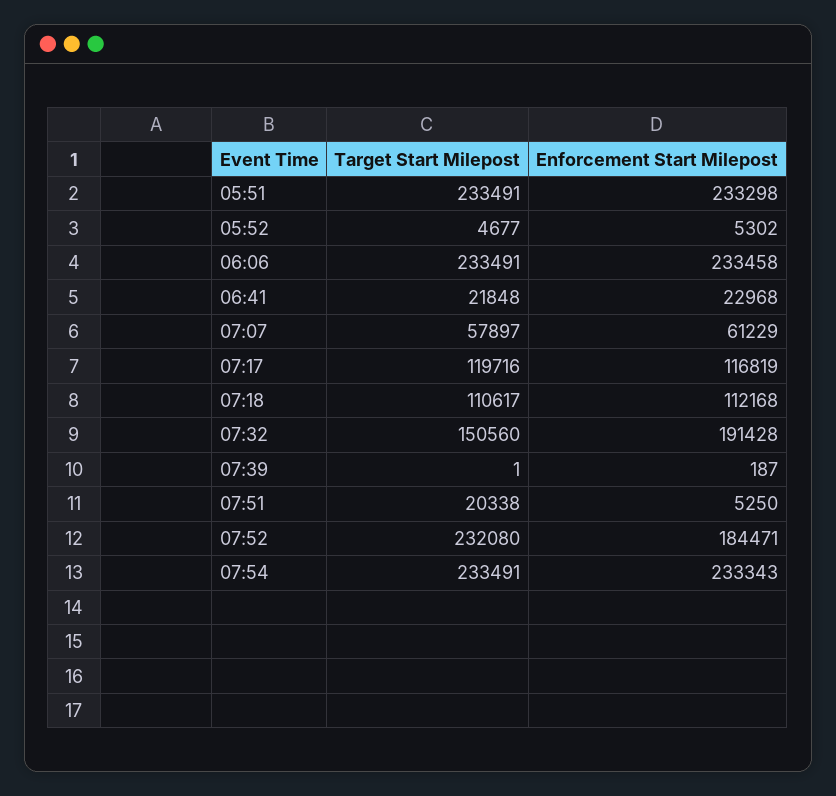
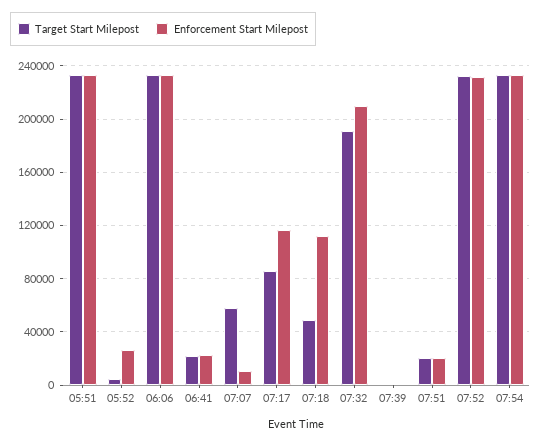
Enforcement Start Milepost, 05:52: 5302 -> 25000
Enforcement Start Milepost, 07:07: 61229 -> 10000
Target Start Milepost, 07:17: 119716 -> 85000
Target Start Milepost, 07:18: 110617 -> 50000
Target Start Milepost, 07:32: 150560 -> 190000
Enforcement Start Milepost, 07:32: 191428 -> 210000
Enforcement Start Milepost, 07:51: 5250 -> 20000
Enforcement Start Milepost, 07:52: 184471 -> 230000

